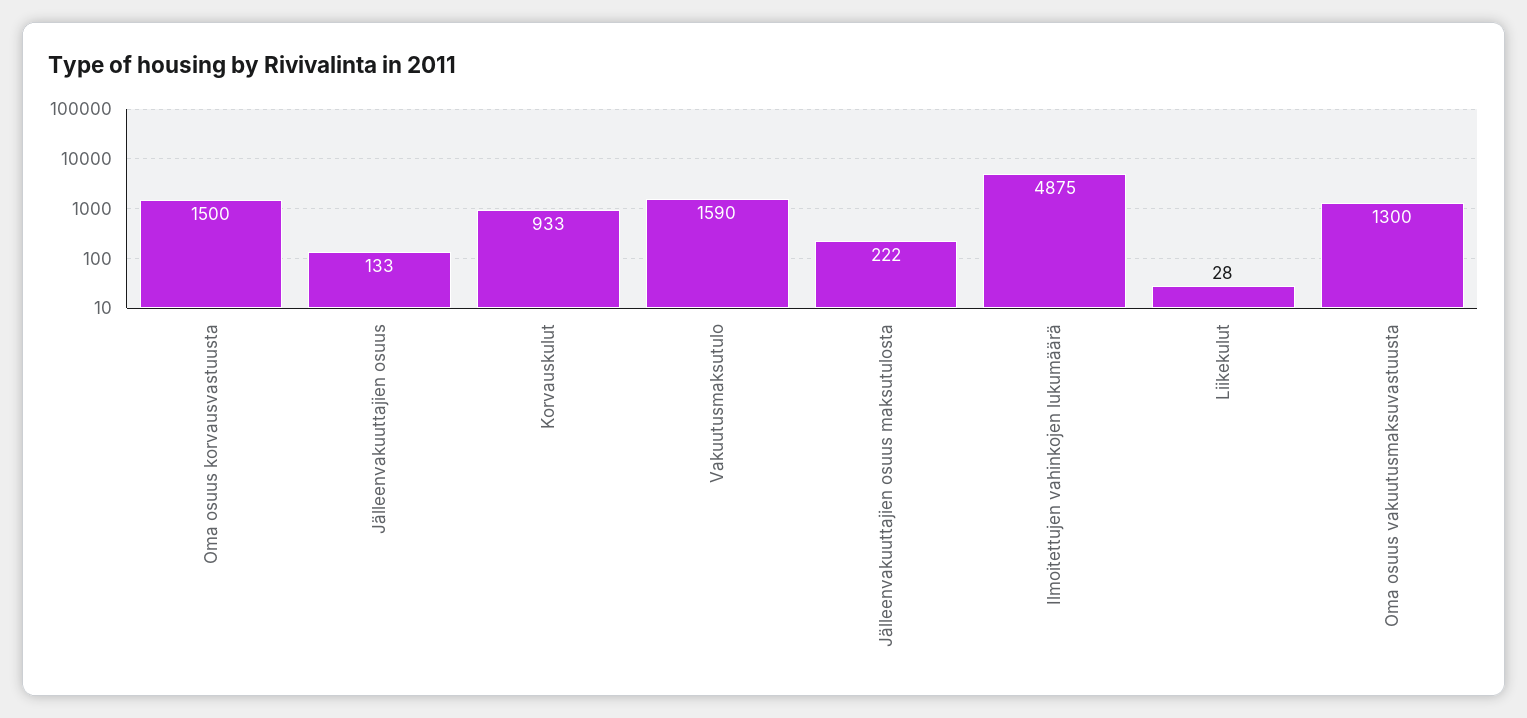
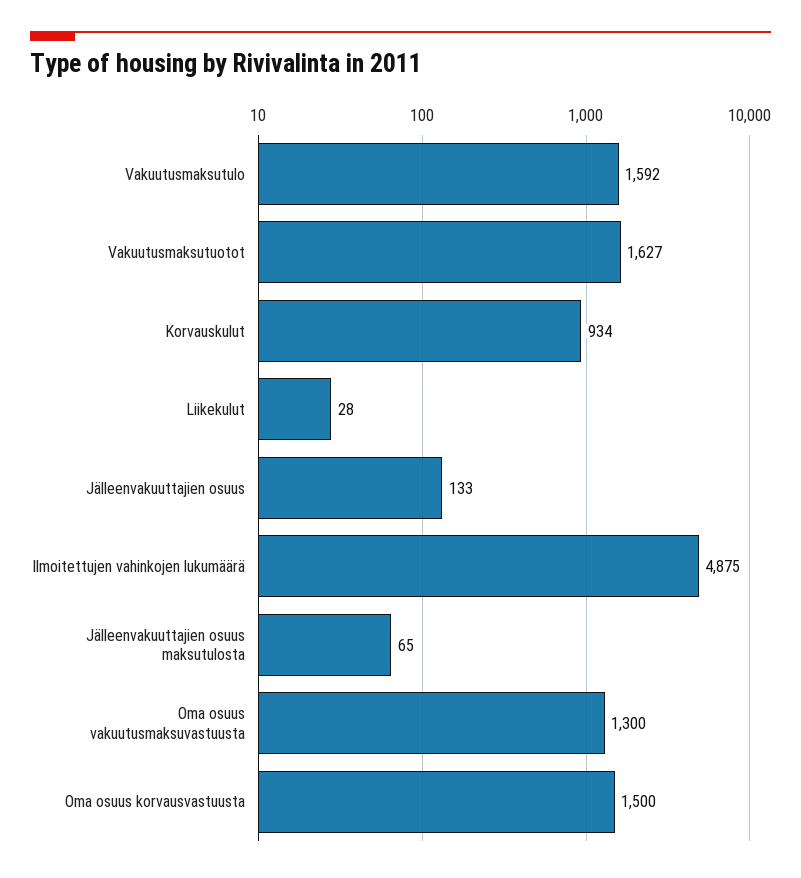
Korvauskulut: 933 -> 934
Vakuutusmaksutulo: 1590 -> 1592
Jälleenvakuuttajien osuus maksutulosta: 222 -> 65
Vakuutusmaksutuotot: none -> 1627

